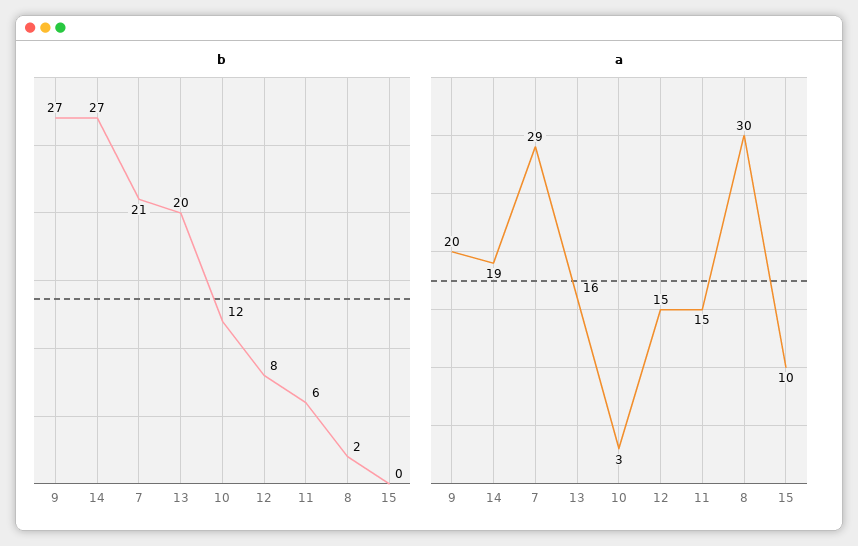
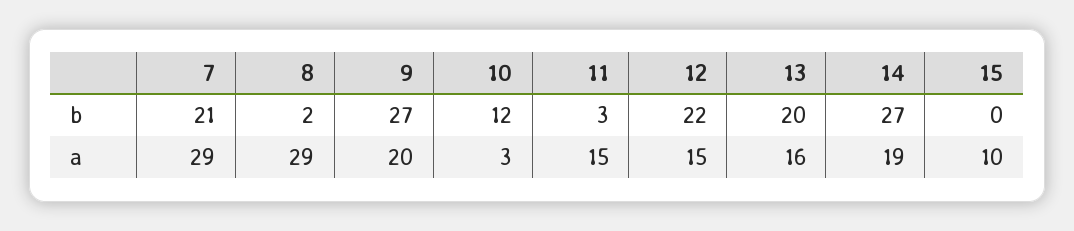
b, 12: 8 -> 22
b, 11: 6 -> 3
a, 8: 30 -> 29

